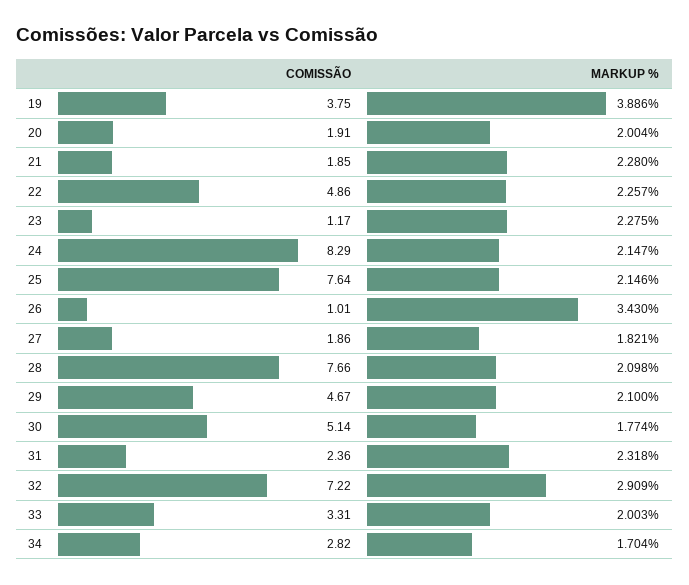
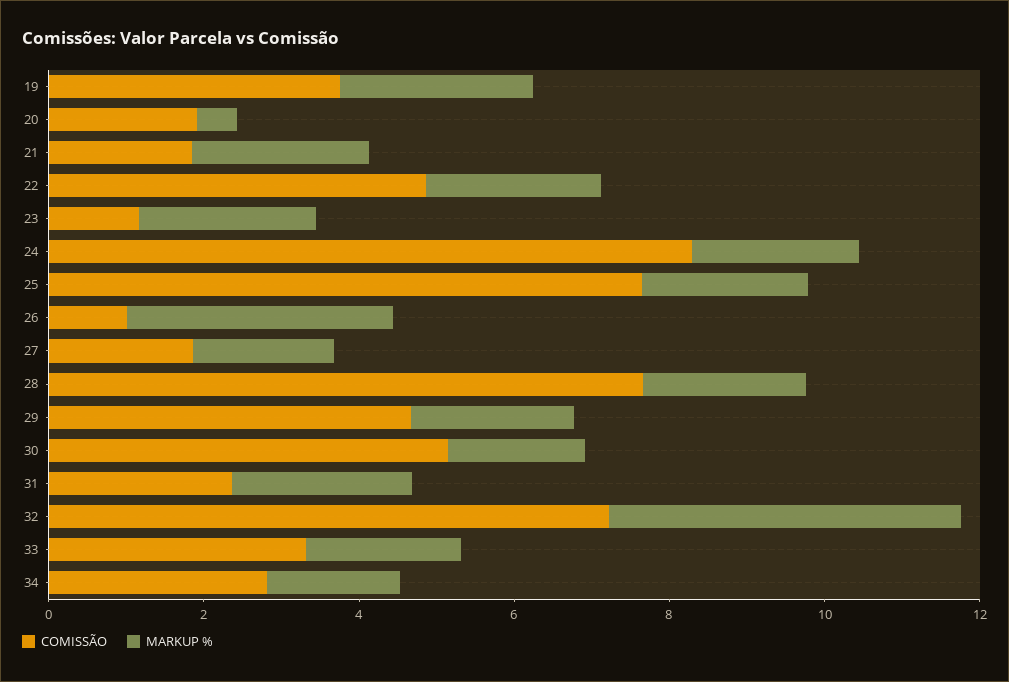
MARKUP %, 19: 3.886 -> 2.5
MARKUP %, 20: 2.004 -> 0.5
MARKUP %, 32: 2.909 -> 4.5

